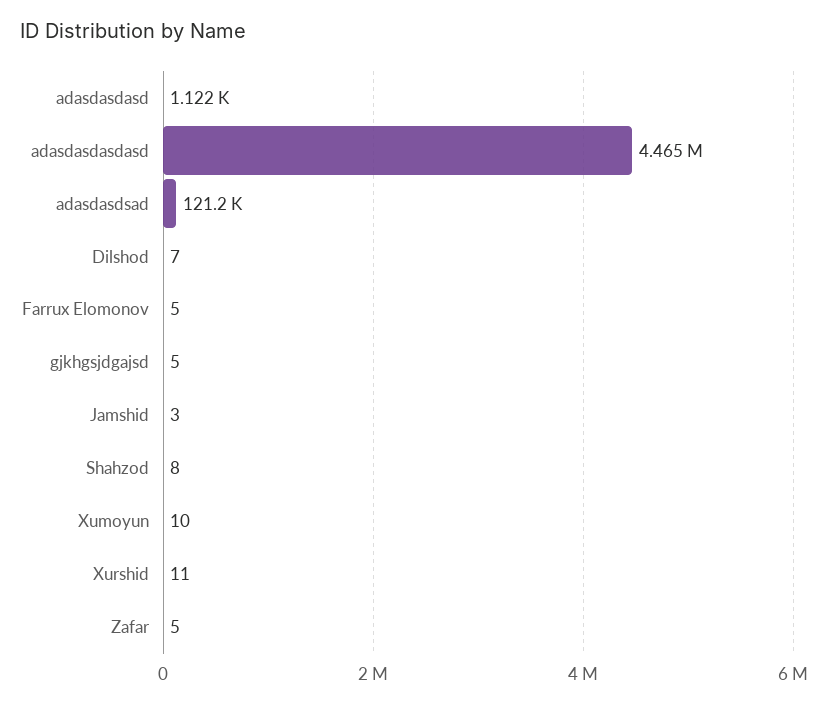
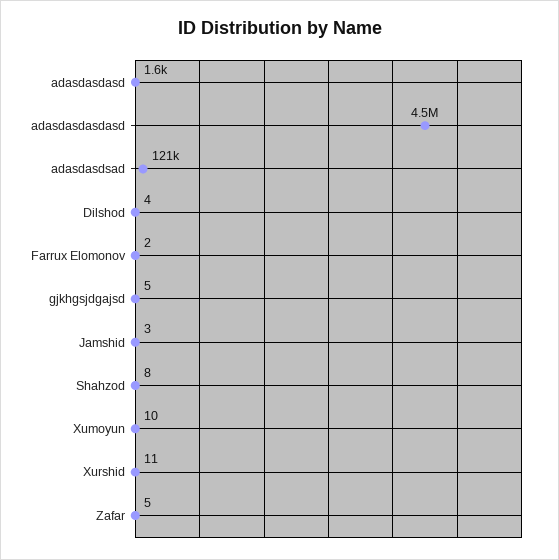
adasdasdasd: 1122 -> 1600
Dilshod: 7 -> 4
Farrux Elomonov: 5 -> 2

